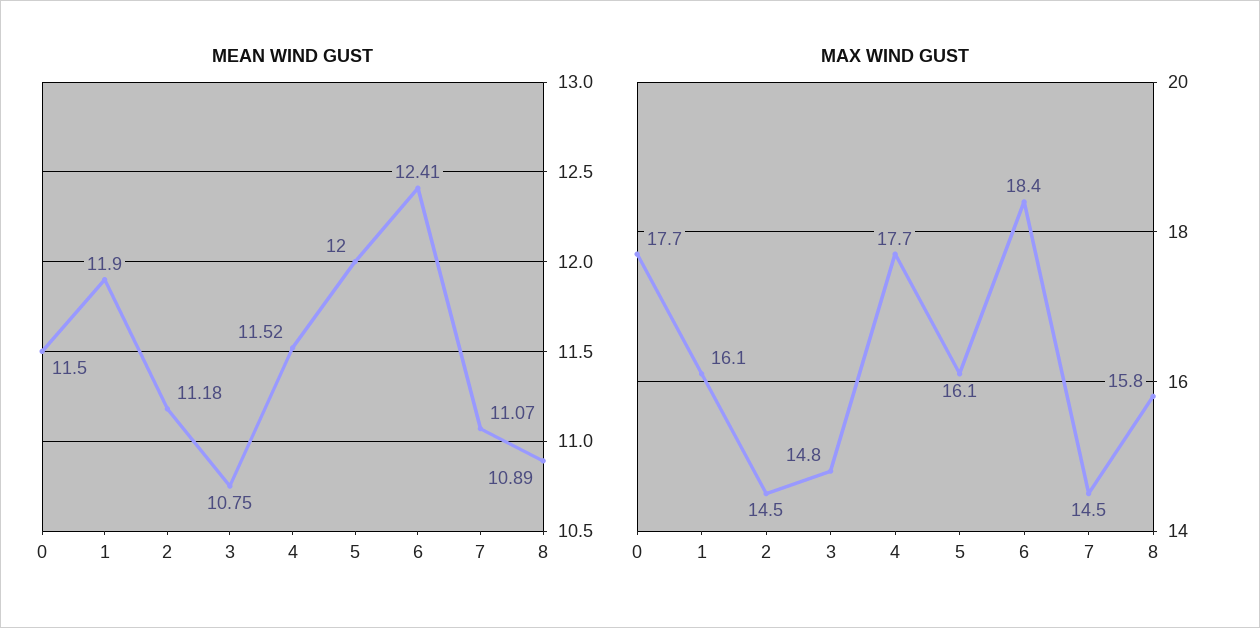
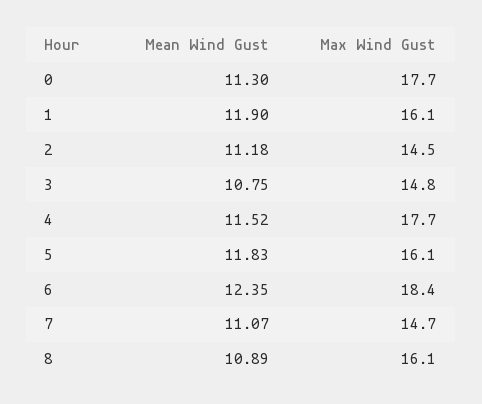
MEAN WIND GUST, 0: 11.5 -> 11.3
MEAN WIND GUST, 5: 12 -> 11.83
MEAN WIND GUST, 6: 12.41 -> 12.35
MAX WIND GUST, 7: 14.5 -> 14.7
MAX WIND GUST, 8: 15.8 -> 16.1

